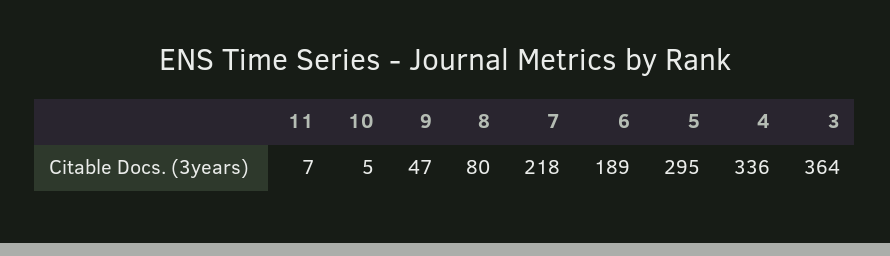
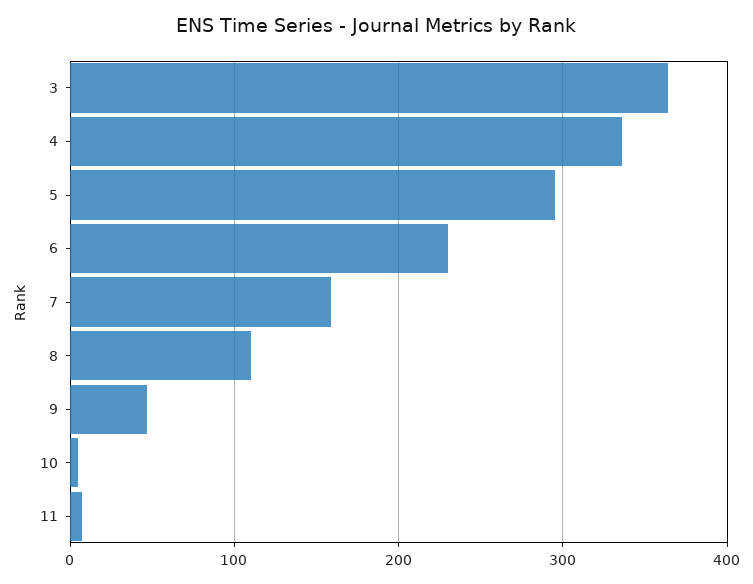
8: 80 -> 110
7: 218 -> 160
6: 189 -> 230

